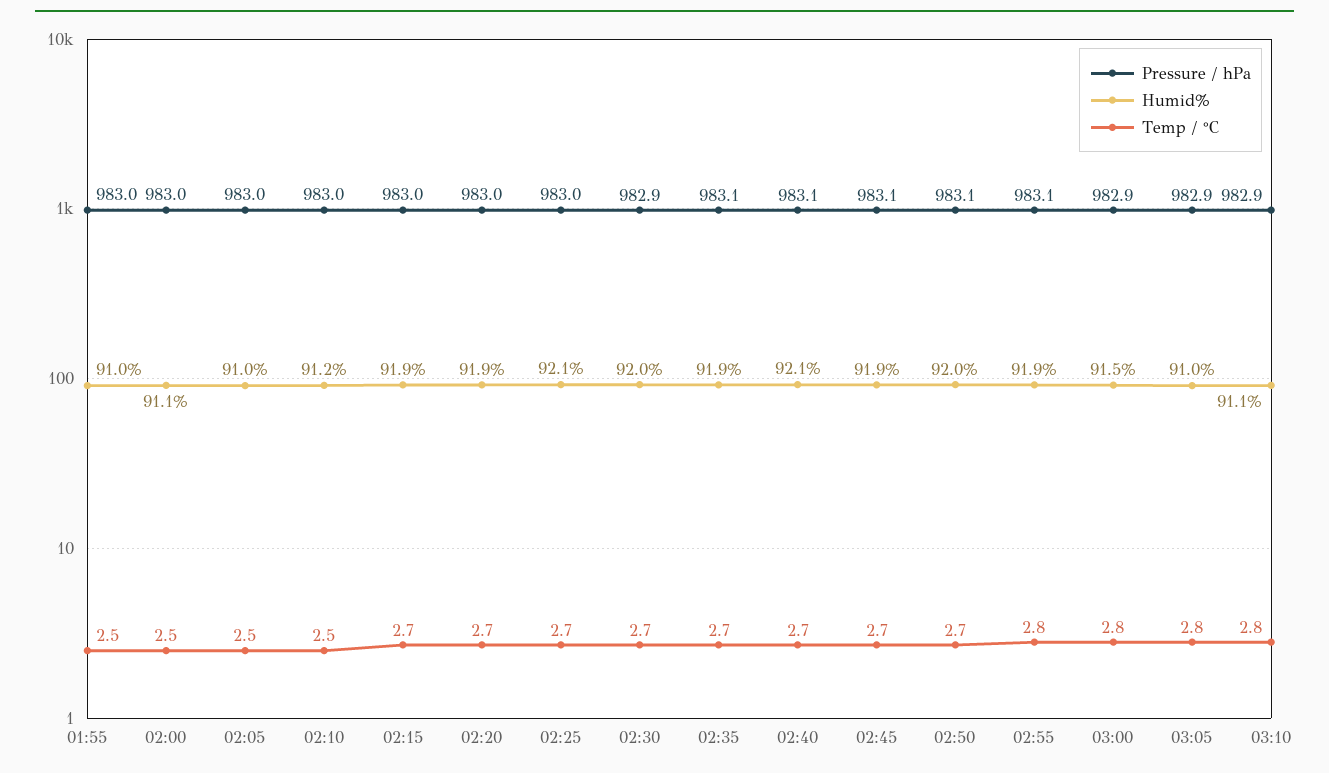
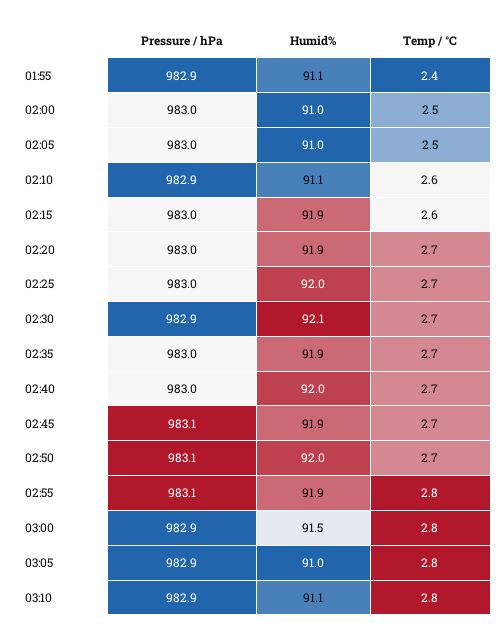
Pressure / hPa, 01:55: 983 -> 982.9
Humid%, 01:55: 91 -> 91.1
Temp / °C, 01:55: 2.5 -> 2.4
Humid%, 02:00: 91.1 -> 91
Pressure / hPa, 02:10: 983 -> 982.9
Humid%, 02:10: 91.2 -> 91.1
Temp / °C, 02:10: 2.5 -> 2.6
Temp / °C, 02:15: 2.7 -> 2.6
Humid%, 02:25: 92.1 -> 92
Humid%, 02:30: 92 -> 92.1
Pressure / hPa, 02:35: 983.1 -> 983
Pressure / hPa, 02:40: 983.1 -> 983
Humid%, 02:40: 92.1 -> 92

